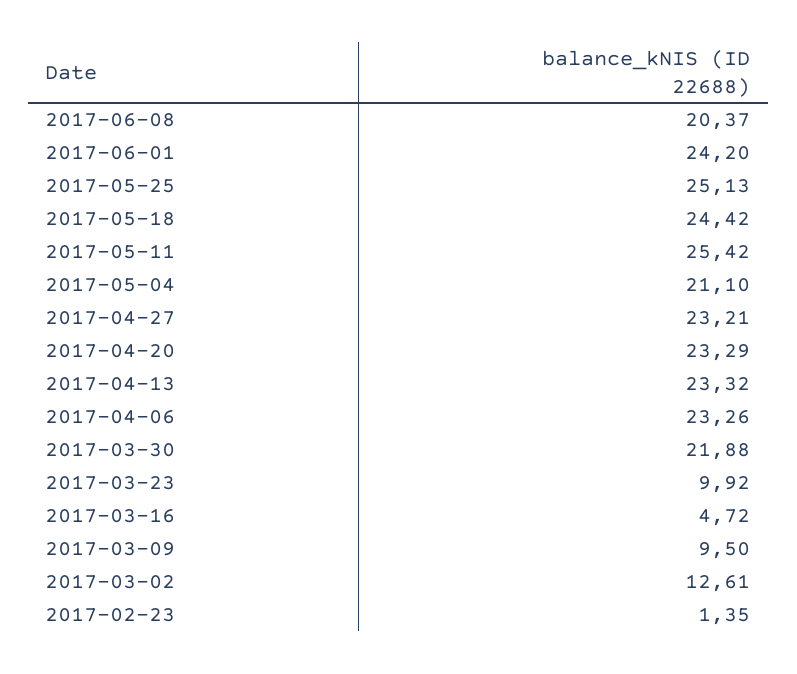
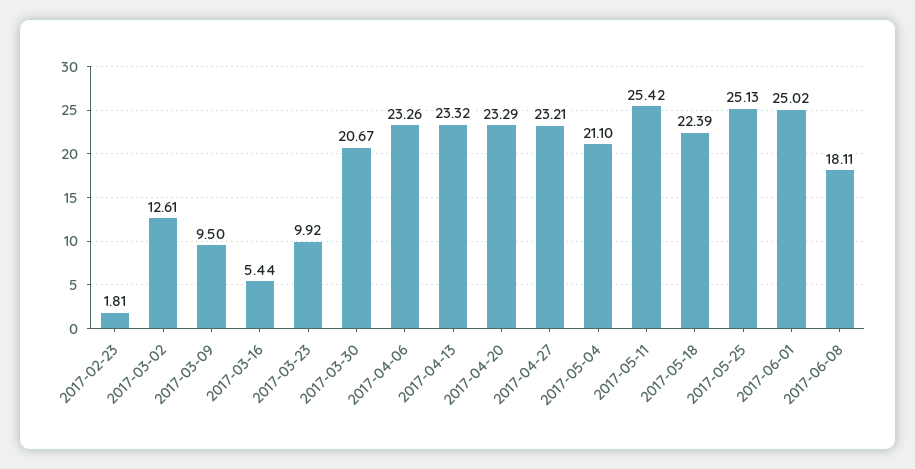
2017-06-08: 20.37 -> 18.11
2017-06-01: 24.2 -> 25.02
2017-05-18: 24.42 -> 22.39
2017-03-30: 21.88 -> 20.67
2017-03-16: 4.72 -> 5.44
2017-02-23: 1.35 -> 1.81

